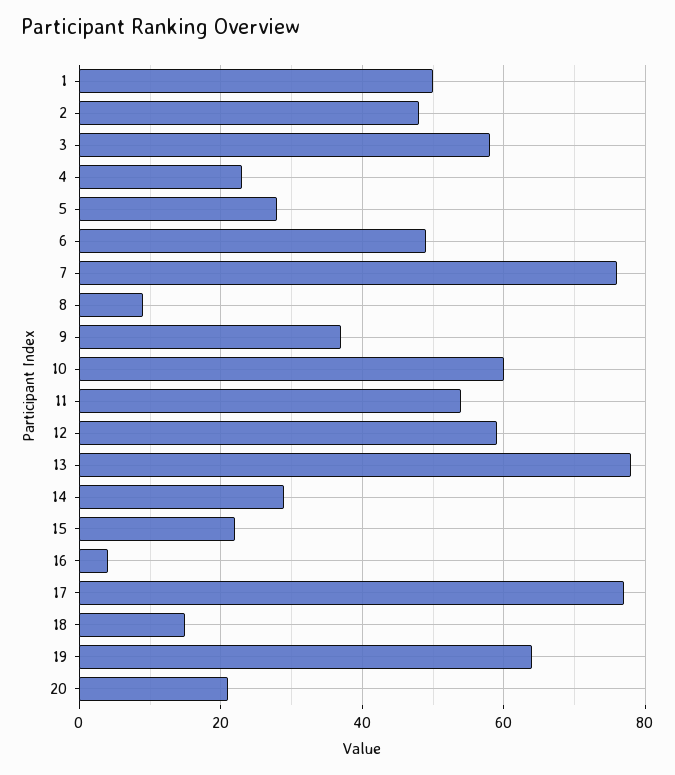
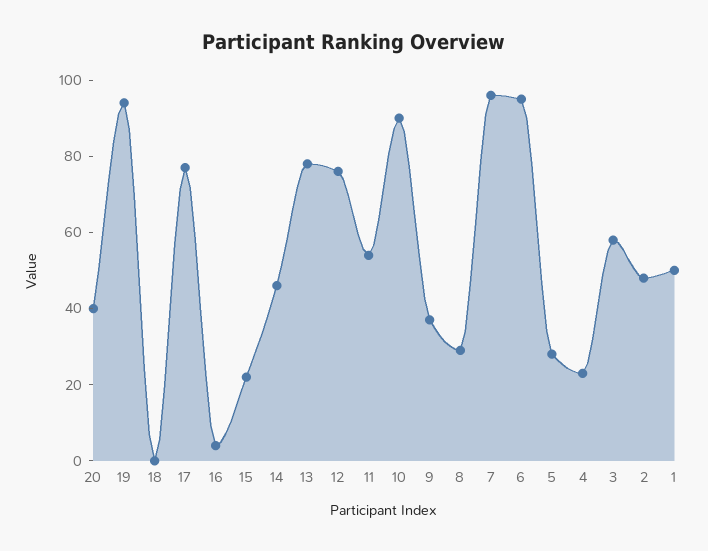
6: 50 -> 95
7: 75 -> 95
8: 10 -> 30
10: 60 -> 90
12: 60 -> 75
14: 30 -> 45
18: 15 -> 0
19: 65 -> 95
20: 20 -> 40

